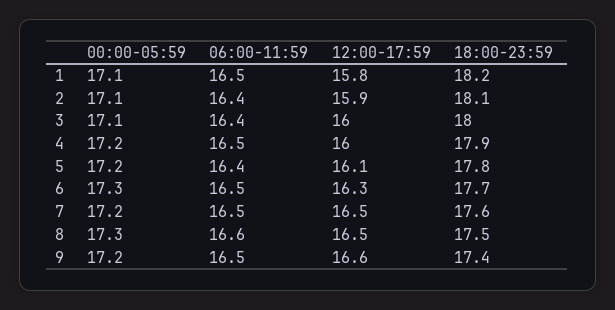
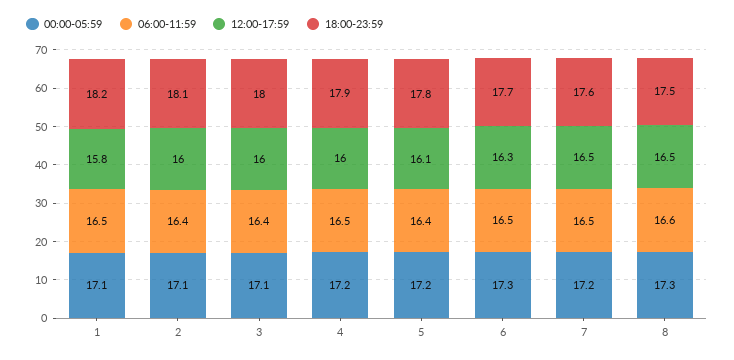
12:00-17:59, 2: 15.9 -> 16
00:00-05:59, 9: 17.2 -> none
06:00-11:59, 9: 16.5 -> none
12:00-17:59, 9: 16.6 -> none
18:00-23:59, 9: 17.4 -> none

